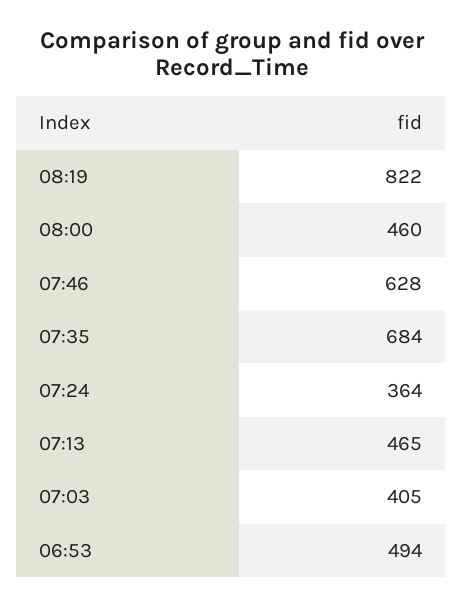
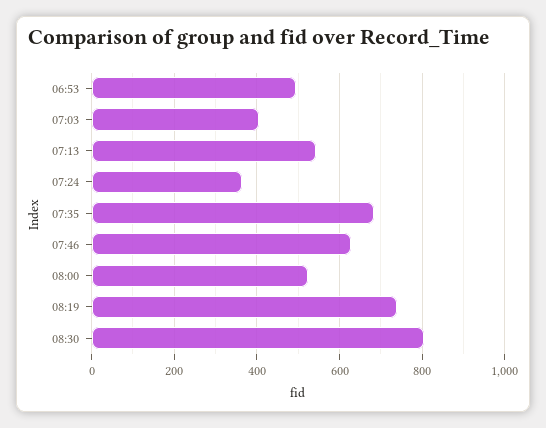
08:19: 822 -> 740
08:00: 460 -> 520
07:13: 465 -> 540
08:30: none -> 800

